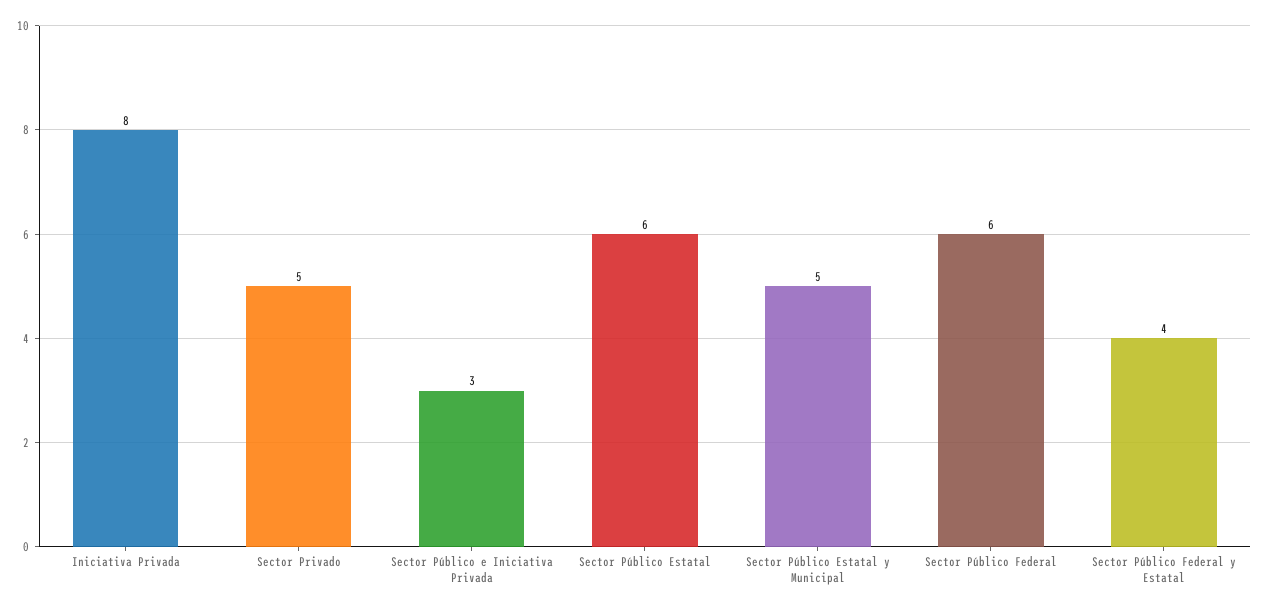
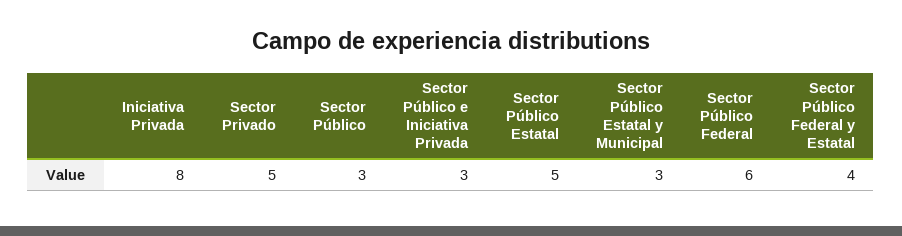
Sector Público Estatal: 6 -> 5
Sector Público Estatal y Municipal: 5 -> 3
Sector Público: none -> 3

